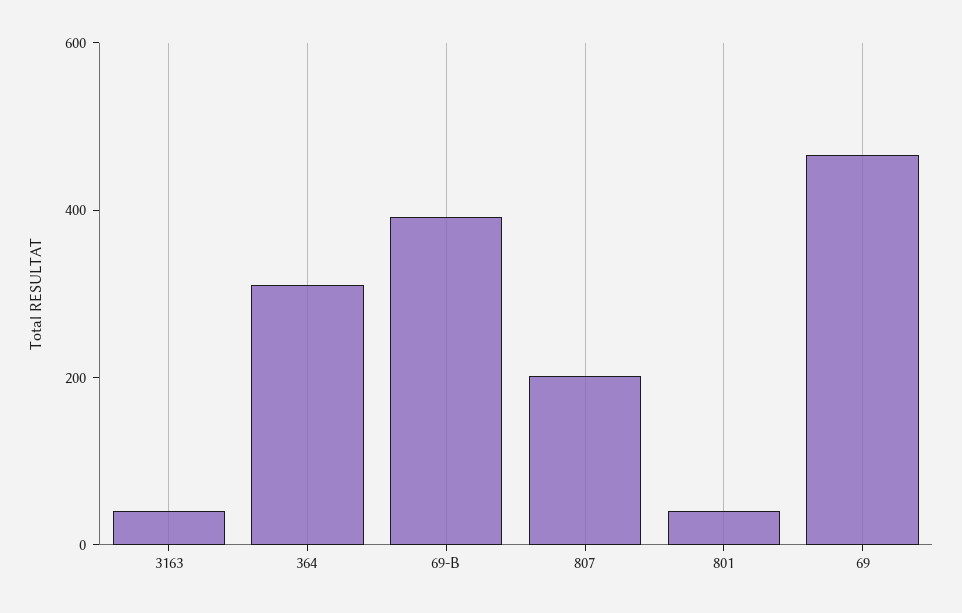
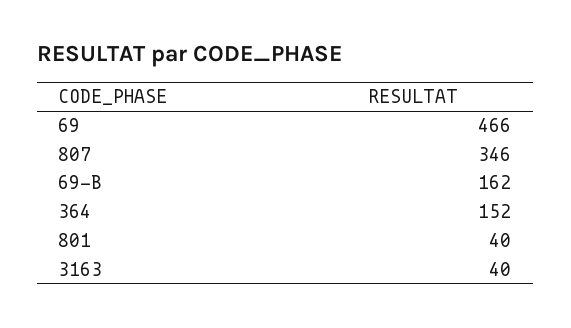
364: 300 -> 152
69-B: 400 -> 162
807: 200 -> 346

